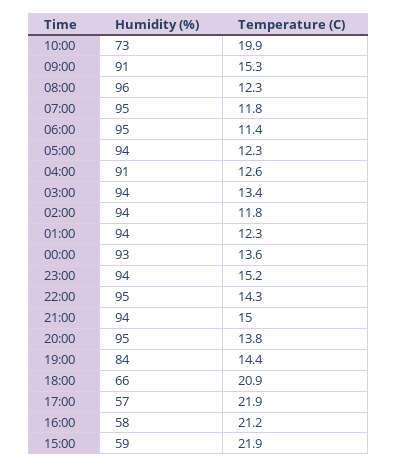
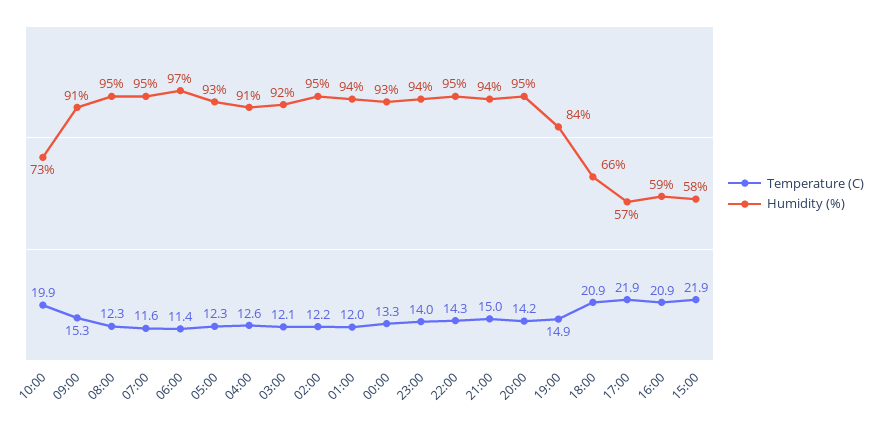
Humidity (%), 08:00: 96 -> 95
Temperature (C), 07:00: 11.8 -> 11.6
Humidity (%), 06:00: 95 -> 97
Humidity (%), 05:00: 94 -> 93
Humidity (%), 03:00: 94 -> 92
Temperature (C), 03:00: 13.4 -> 12.1
Humidity (%), 02:00: 94 -> 95
Temperature (C), 02:00: 11.8 -> 12.2
Temperature (C), 01:00: 12.3 -> 12
Temperature (C), 00:00: 13.6 -> 13.3
Temperature (C), 23:00: 15.2 -> 14
Temperature (C), 20:00: 13.8 -> 14.2
Temperature (C), 19:00: 14.4 -> 14.9
Humidity (%), 16:00: 58 -> 59
Temperature (C), 16:00: 21.2 -> 20.9
Humidity (%), 15:00: 59 -> 58

